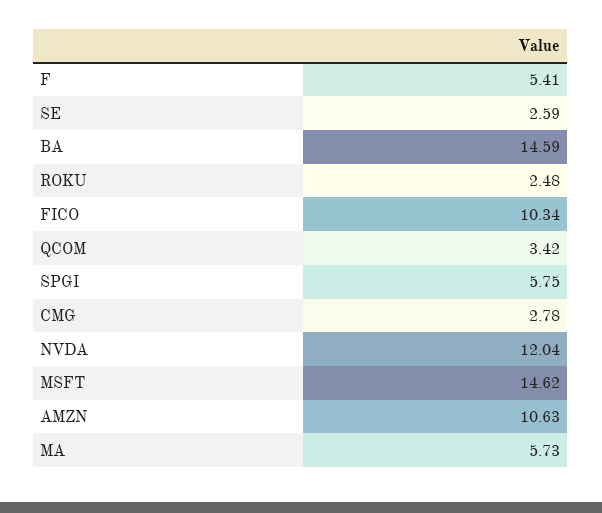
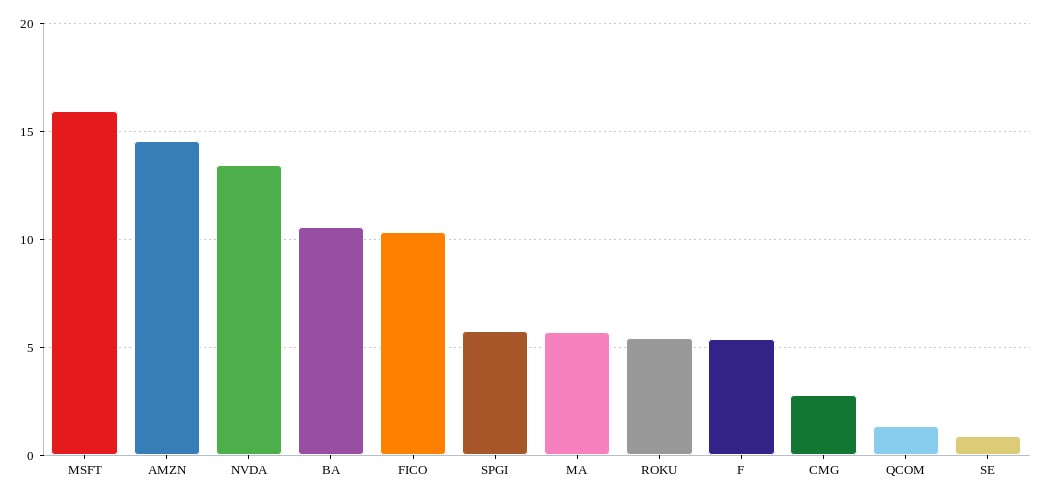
SE: 2.59 -> 1
BA: 14.59 -> 10.5
ROKU: 2.48 -> 5.5
QCOM: 3.42 -> 1.5
NVDA: 12.04 -> 13.5
MSFT: 14.62 -> 16
AMZN: 10.63 -> 14.5

